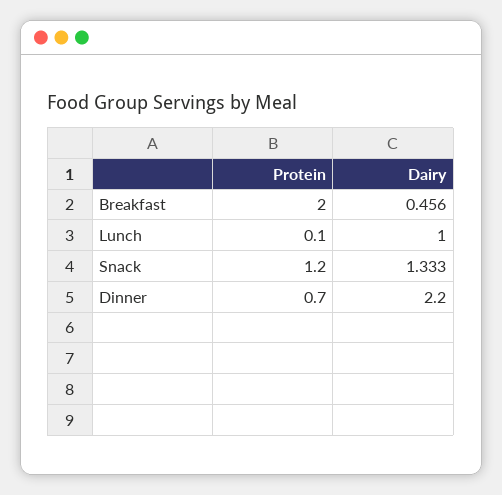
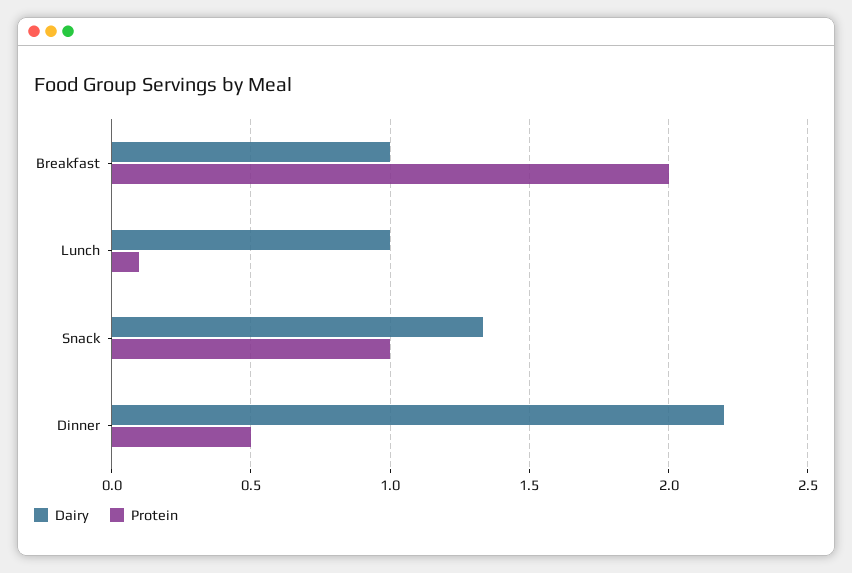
Dairy, Breakfast: 0.456 -> 1
Protein, Snack: 1.2 -> 1
Protein, Dinner: 0.7 -> 0.5

